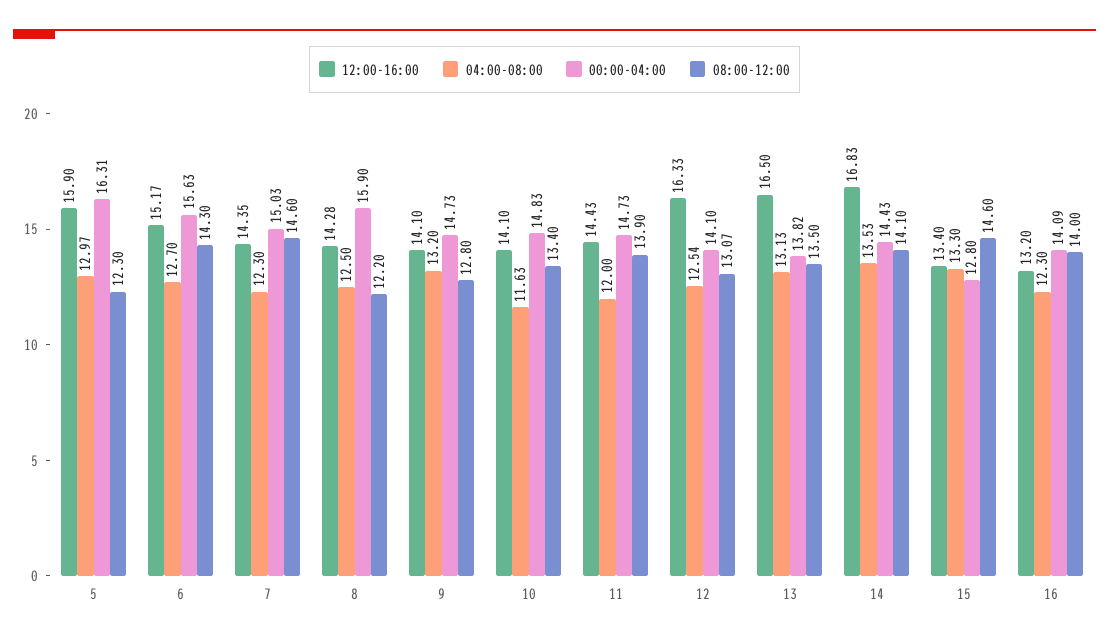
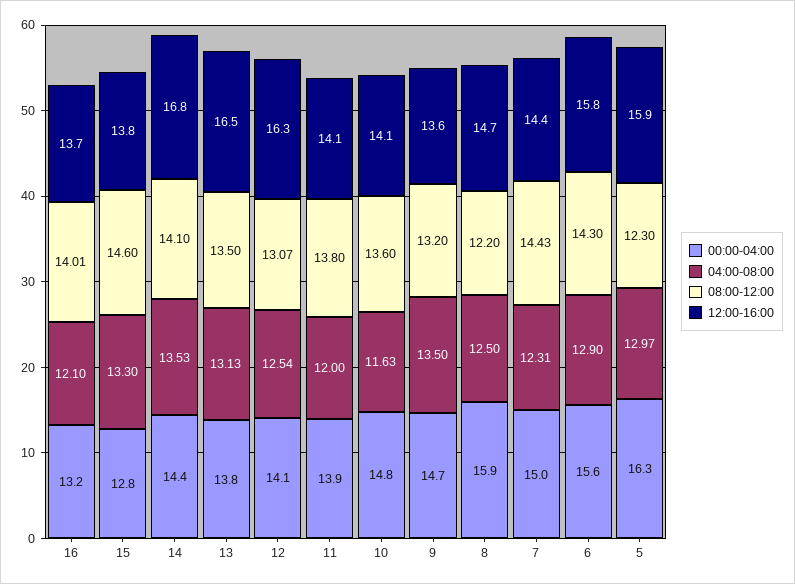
12:00-16:00, 6: 15.17 -> 15.8
04:00-08:00, 6: 12.7 -> 12.9
04:00-08:00, 7: 12.3 -> 12.31
08:00-12:00, 7: 14.6 -> 14.43
12:00-16:00, 8: 14.28 -> 14.7
12:00-16:00, 9: 14.1 -> 13.6
04:00-08:00, 9: 13.2 -> 13.5
08:00-12:00, 9: 12.8 -> 13.2
08:00-12:00, 10: 13.4 -> 13.6
12:00-16:00, 11: 14.43 -> 14.1
00:00-04:00, 11: 14.73 -> 13.9
08:00-12:00, 11: 13.9 -> 13.8
12:00-16:00, 15: 13.4 -> 13.8
12:00-16:00, 16: 13.2 -> 13.7
04:00-08:00, 16: 12.3 -> 12.1
00:00-04:00, 16: 14.09 -> 13.2
08:00-12:00, 16: 14 -> 14.01

